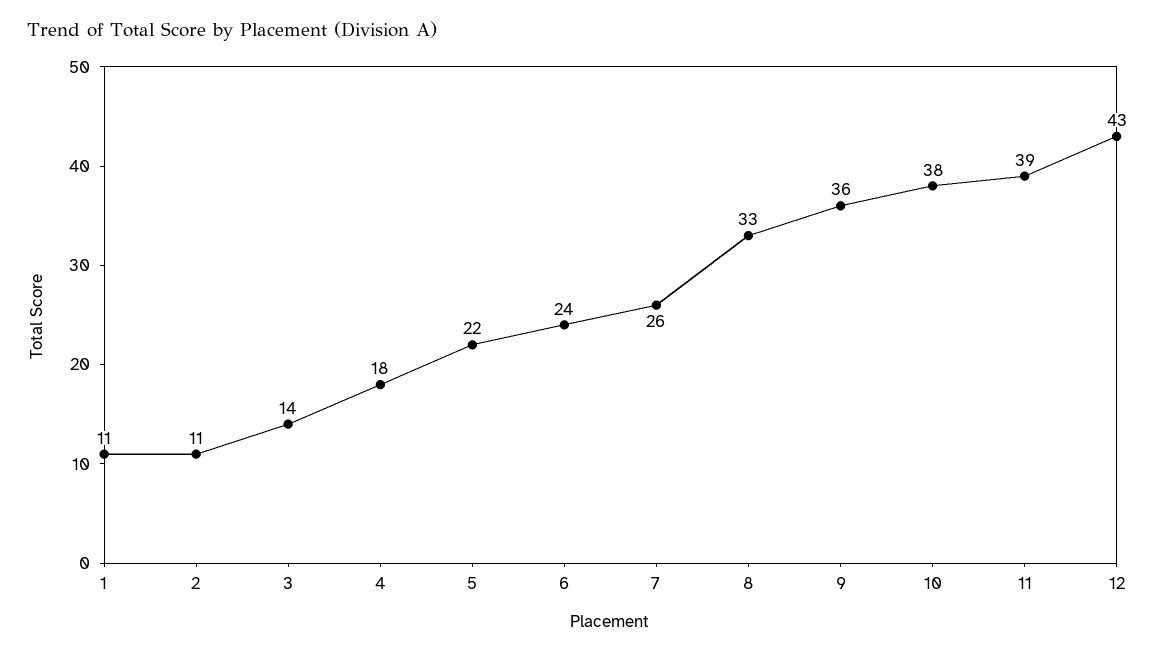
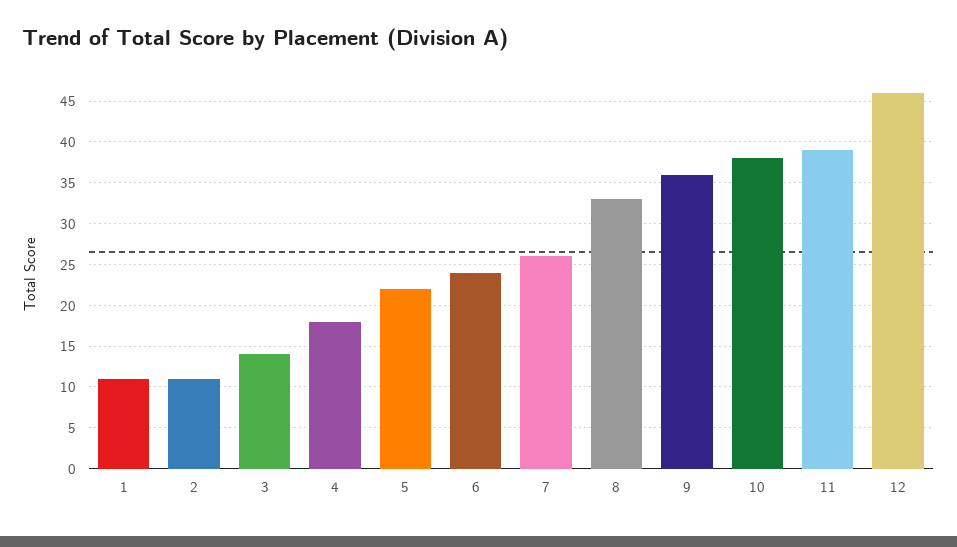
12: 43 -> 46

